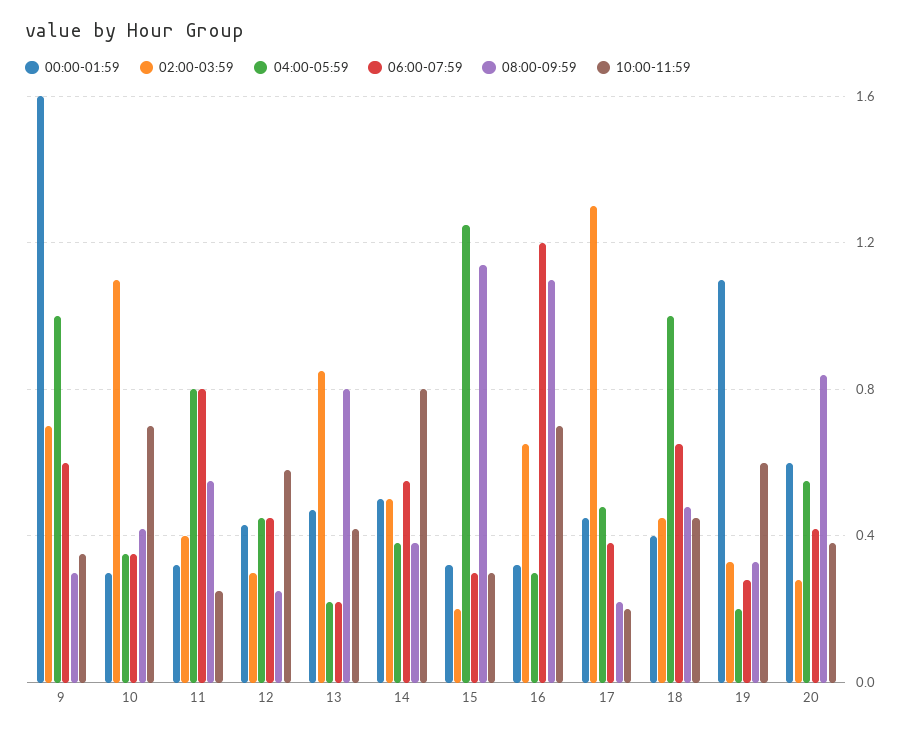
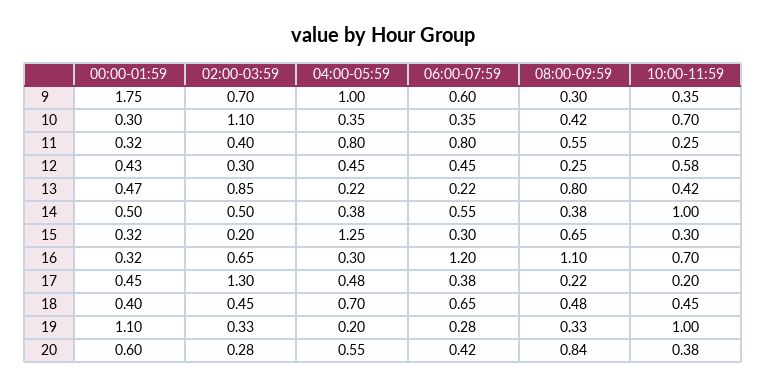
00:00-01:59, 9: 1.6 -> 1.75
10:00-11:59, 14: 0.8 -> 1
08:00-09:59, 15: 1.15 -> 0.65
04:00-05:59, 18: 1 -> 0.7
10:00-11:59, 19: 0.6 -> 1

